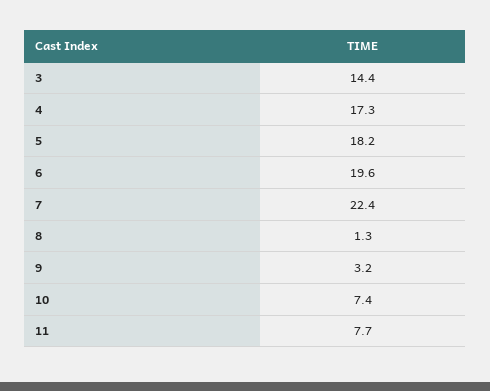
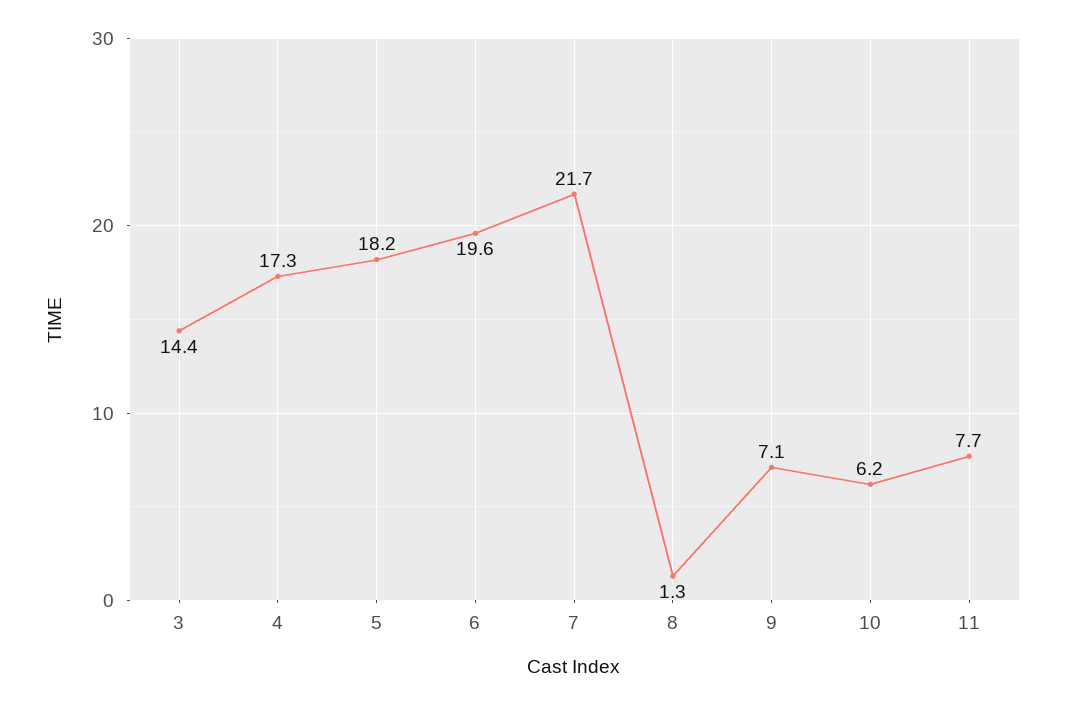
7: 22.4 -> 21.7
9: 3.2 -> 7.1
10: 7.4 -> 6.2

